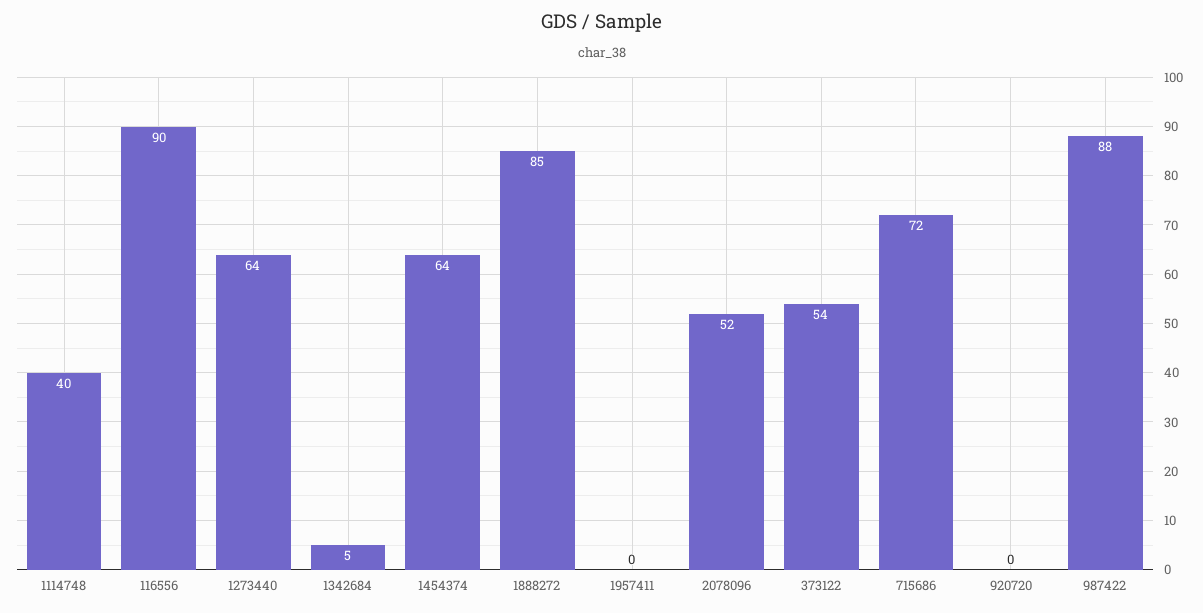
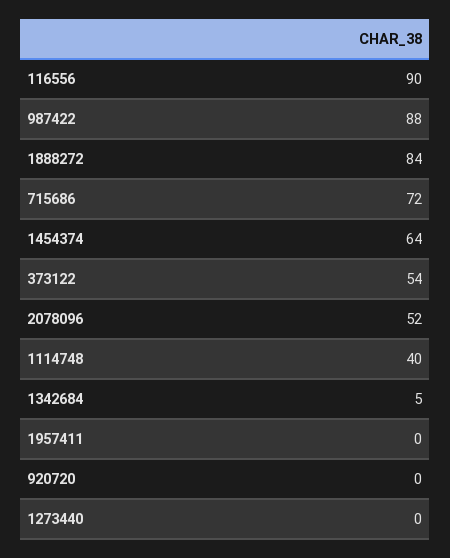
1273440: 64 -> 0
1888272: 85 -> 84

